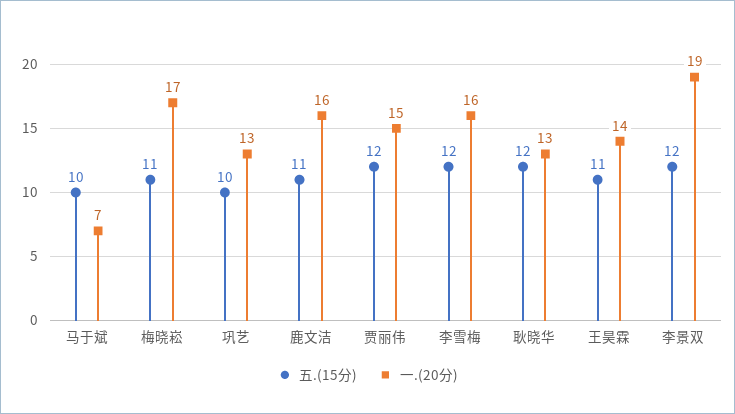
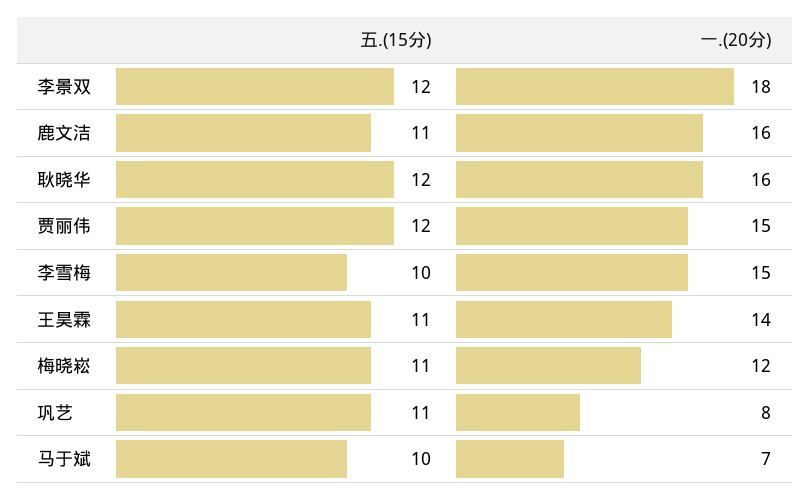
一.(20分), 梅晓崧: 17 -> 12
五.(15分), 巩艺: 10 -> 11
一.(20分), 巩艺: 13 -> 8
五.(15分), 李雪梅: 12 -> 10
一.(20分), 李雪梅: 16 -> 15
一.(20分), 耿晓华: 13 -> 16
一.(20分), 李景双: 19 -> 18

